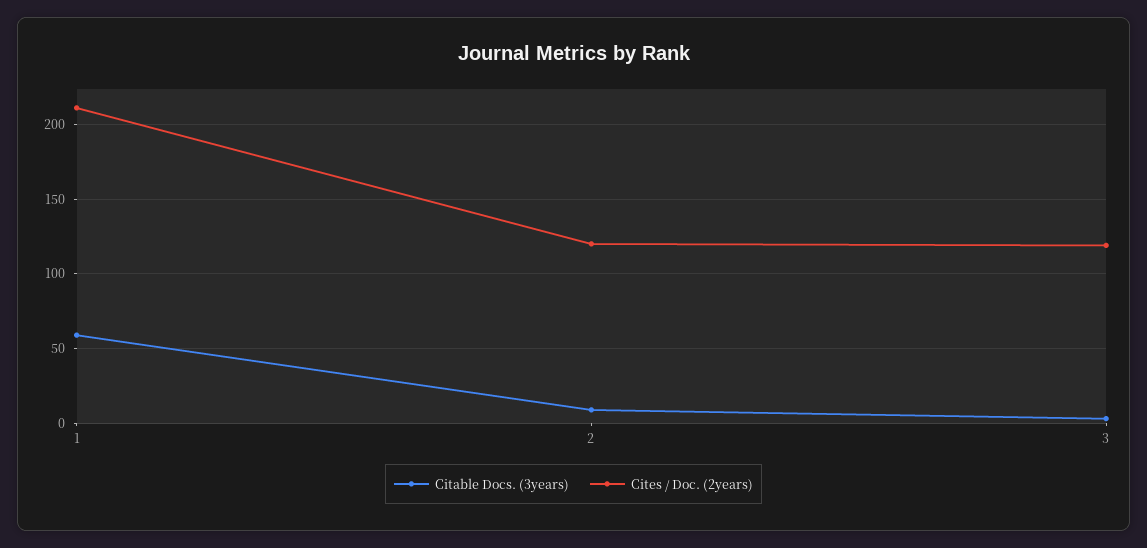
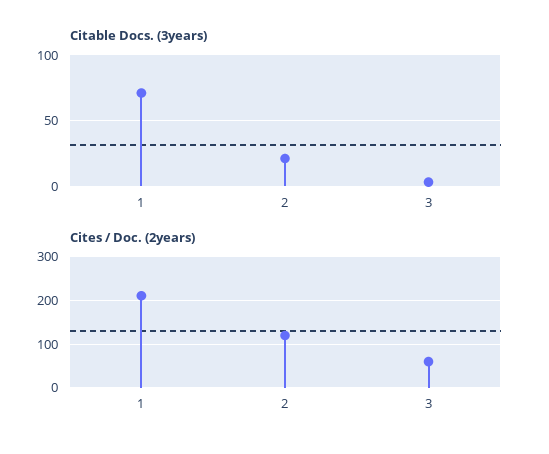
Citable Docs. (3years), 1: 60 -> 70
Citable Docs. (3years), 2: 10 -> 20
Cites / Doc. (2years), 3: 120 -> 60

